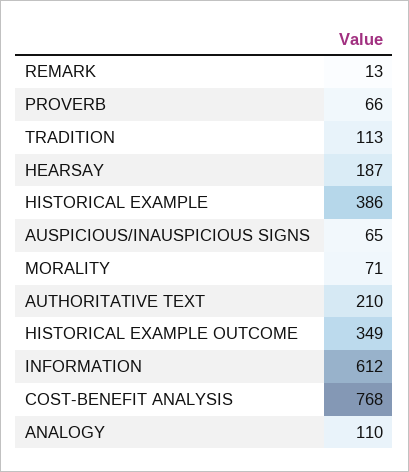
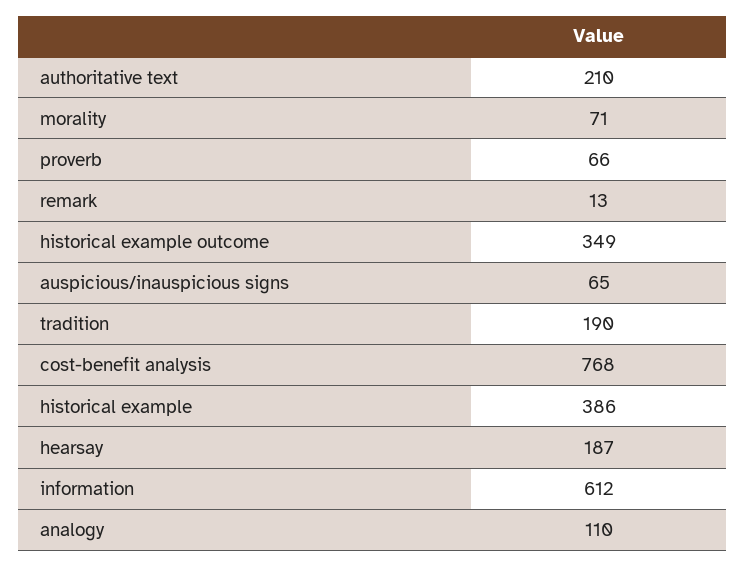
TRADITION: 113 -> 190

